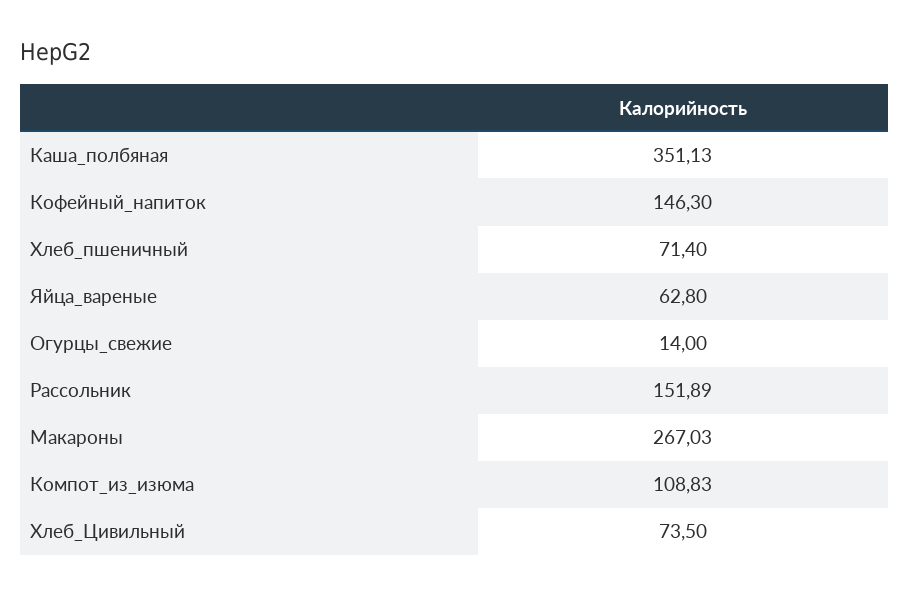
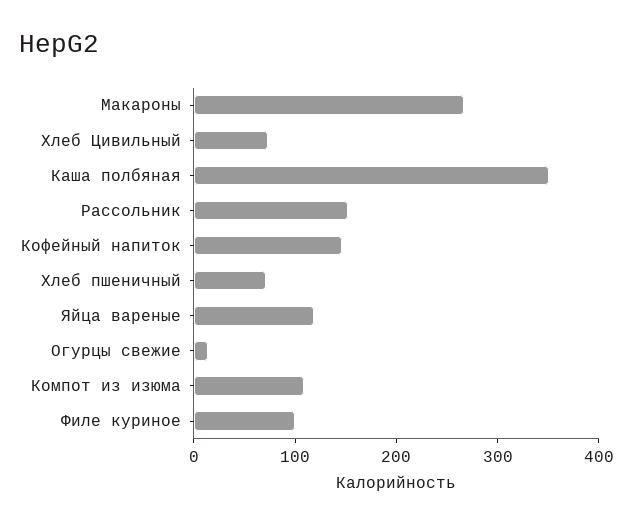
Яйца_вареные: 62.8 -> 120
Филе куриное: none -> 100

